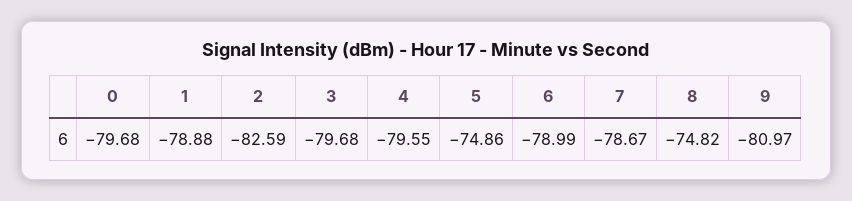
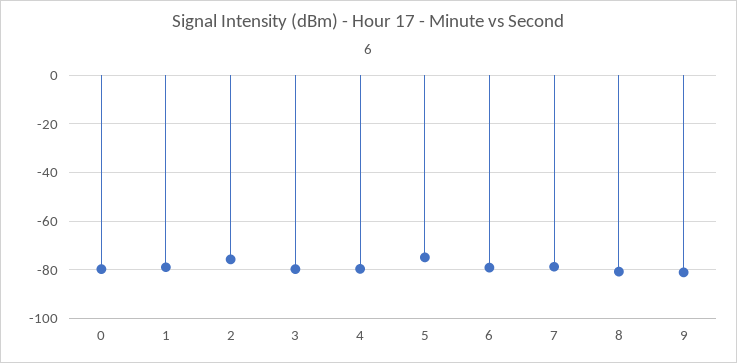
2: -82.59 -> -75
8: -74.82 -> -80

